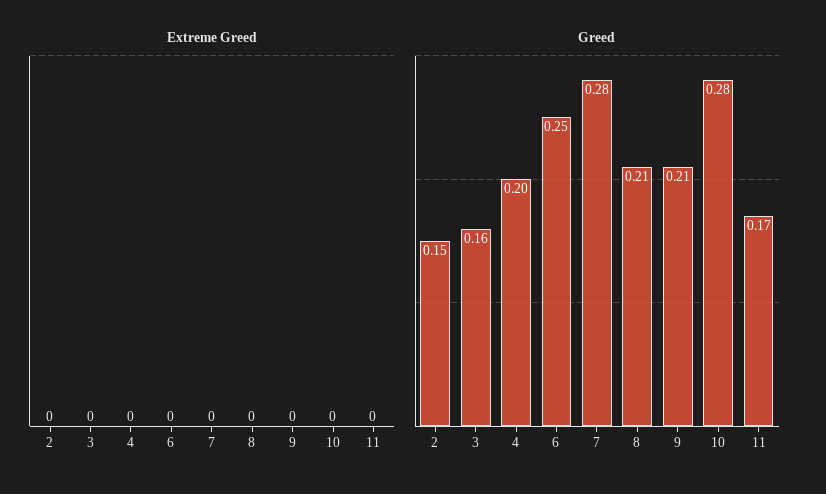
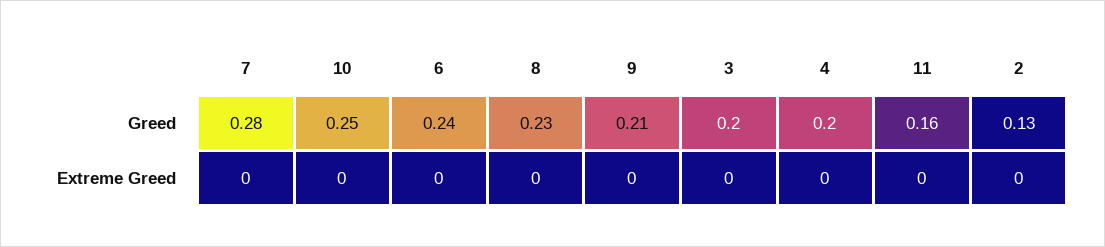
Greed, 2: 0.15 -> 0.13
Greed, 3: 0.16 -> 0.2
Greed, 6: 0.25 -> 0.24
Greed, 8: 0.21 -> 0.23
Greed, 10: 0.28 -> 0.25
Greed, 11: 0.17 -> 0.16

